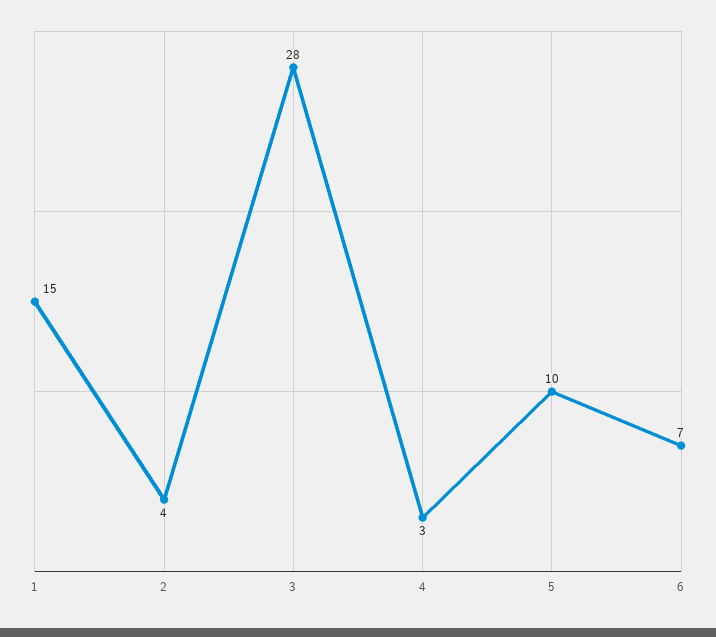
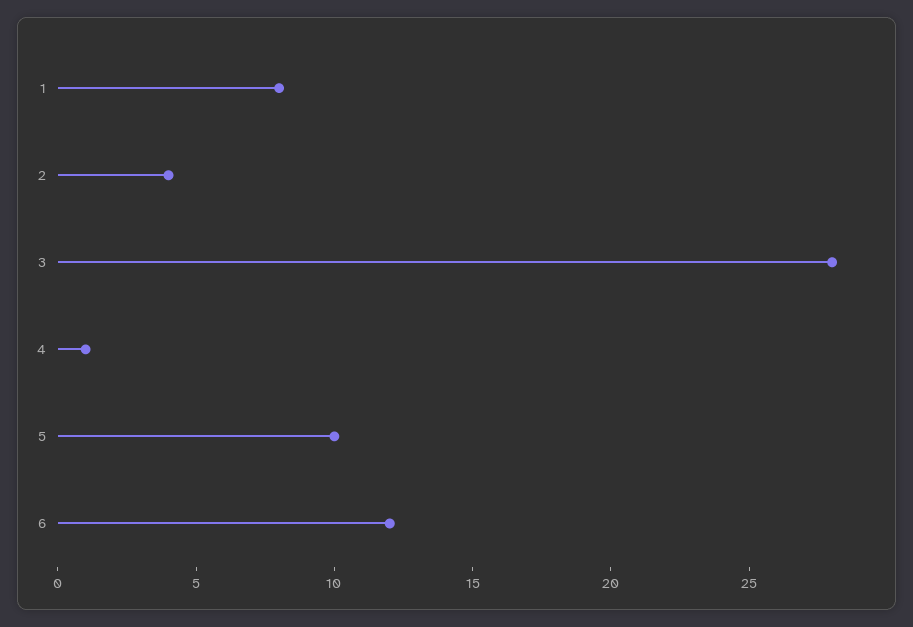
1: 15 -> 8
4: 3 -> 1
6: 7 -> 12

